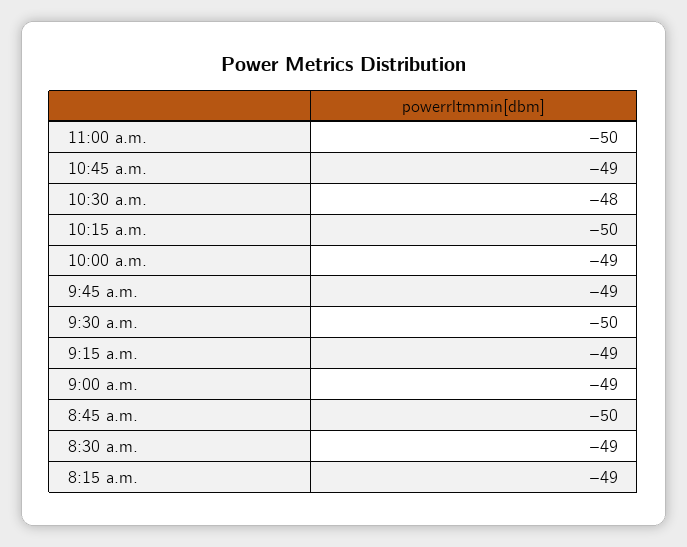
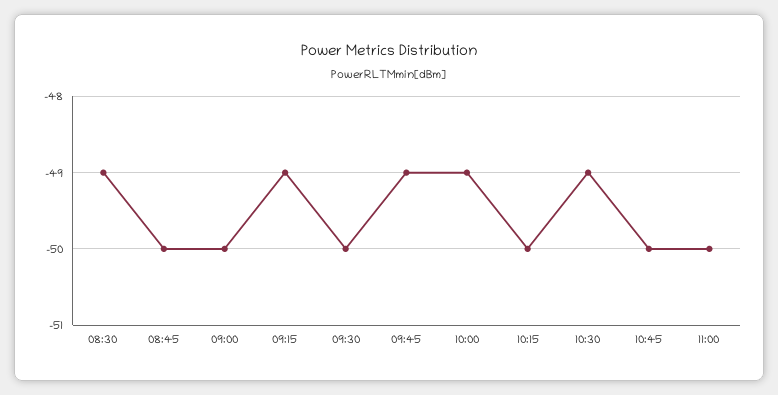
10:45 a.m.: -49 -> -50
10:30 a.m.: -48 -> -49
9:00 a.m.: -49 -> -50
8:15 a.m.: -49 -> none

